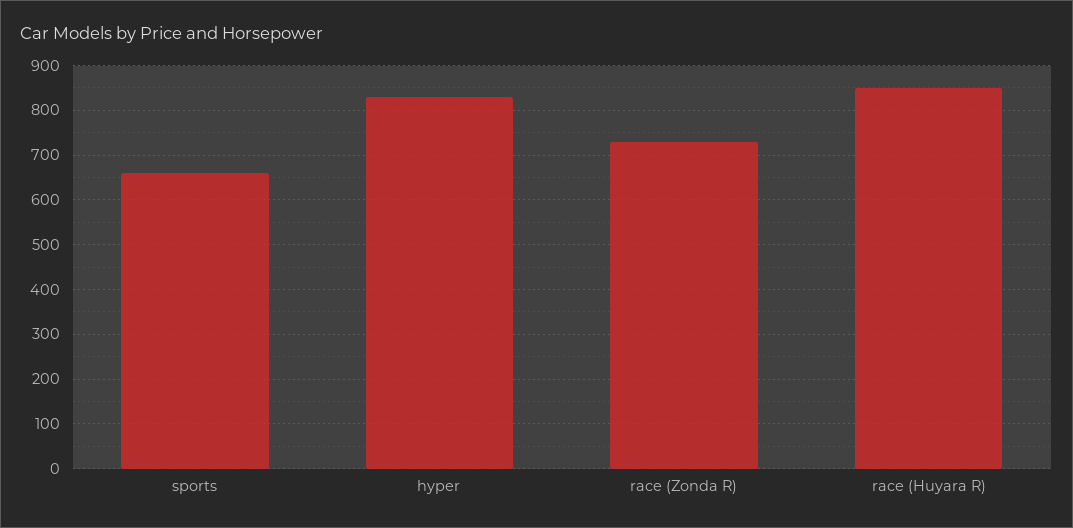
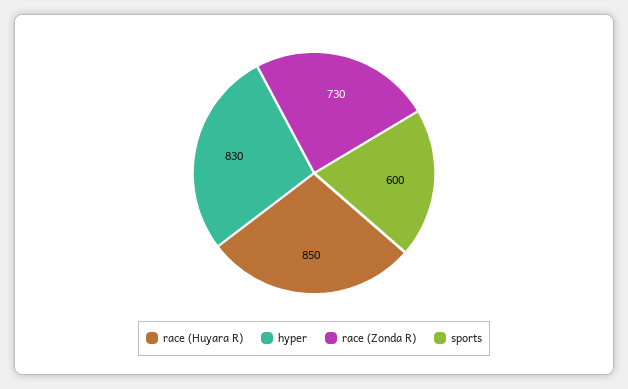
sports: 660 -> 600

